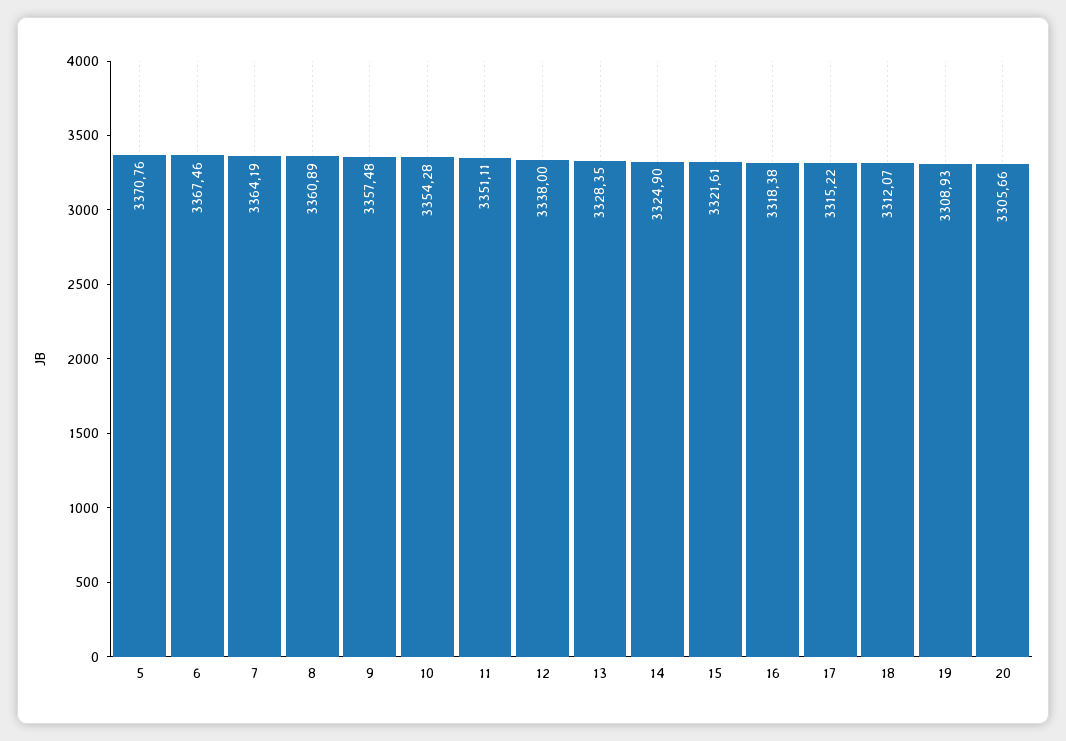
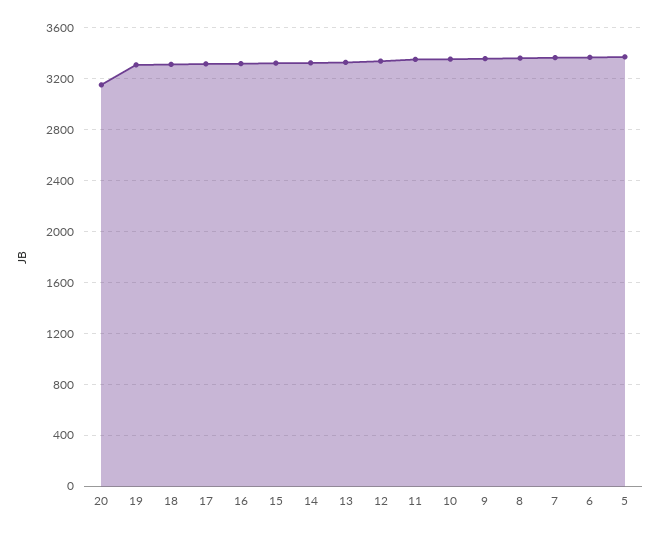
20: 3305.66 -> 3150

